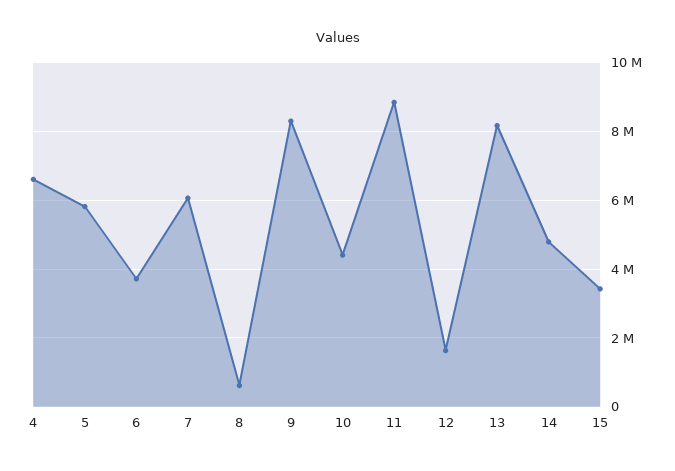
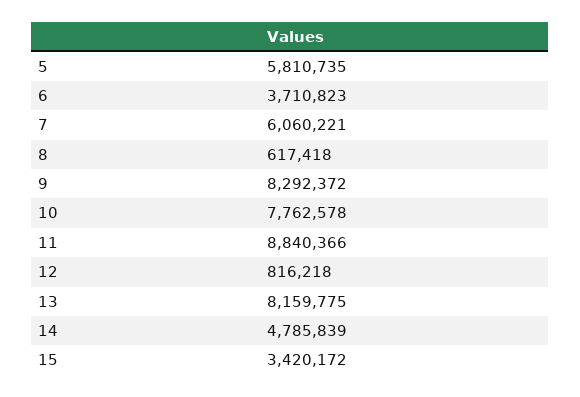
4: 6600000 -> none
10: 4400000 -> 7762578
12: 1600000 -> 816218

